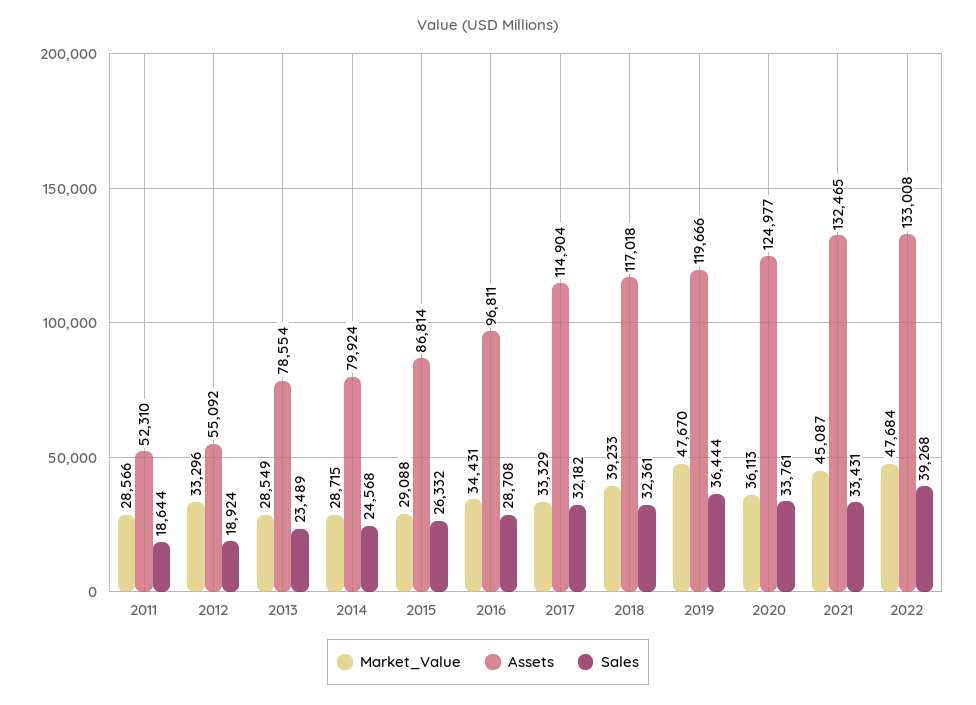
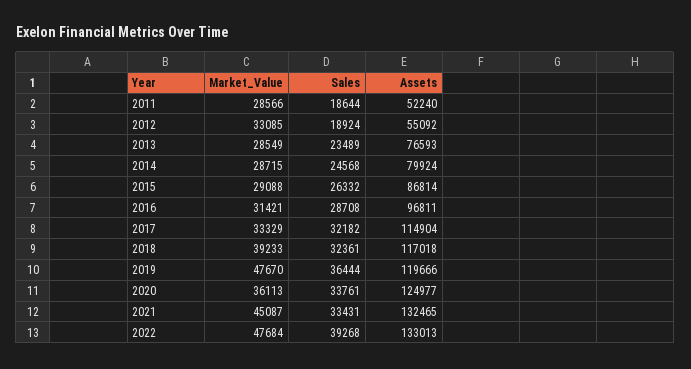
Assets, 2011: 52310 -> 52240
Market_Value, 2012: 33296 -> 33085
Assets, 2013: 78554 -> 76593
Market_Value, 2016: 34431 -> 31421
Assets, 2022: 133008 -> 133013

